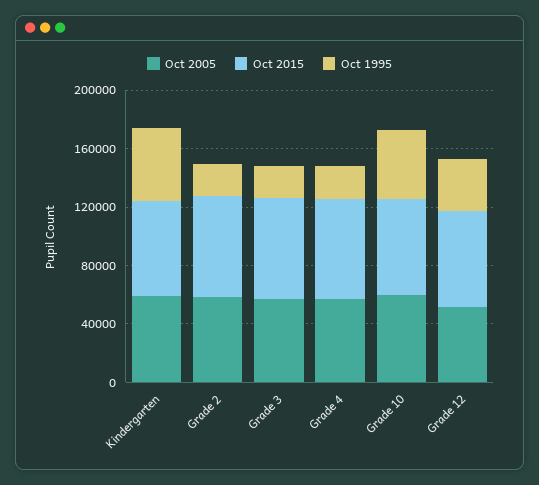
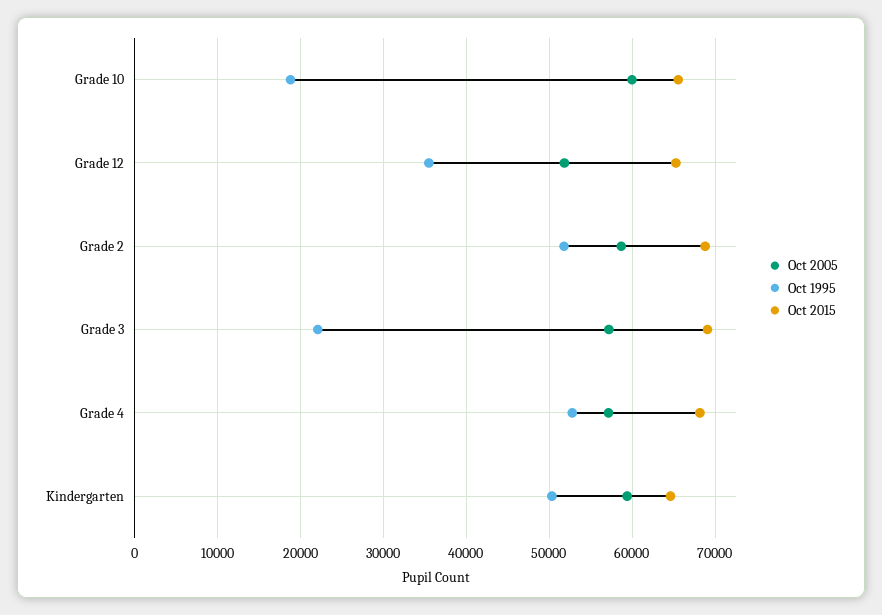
Oct 1995, Grade 2: 20000 -> 52000
Oct 1995, Grade 4: 20000 -> 53000
Oct 1995, Grade 10: 50000 -> 19000

